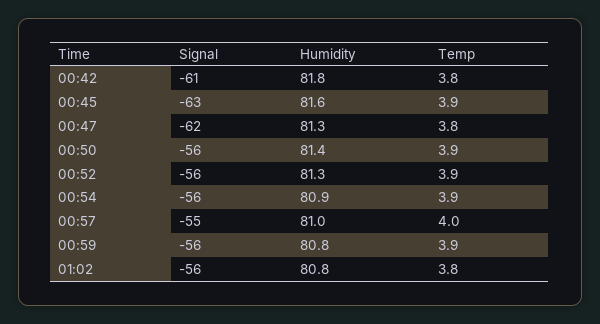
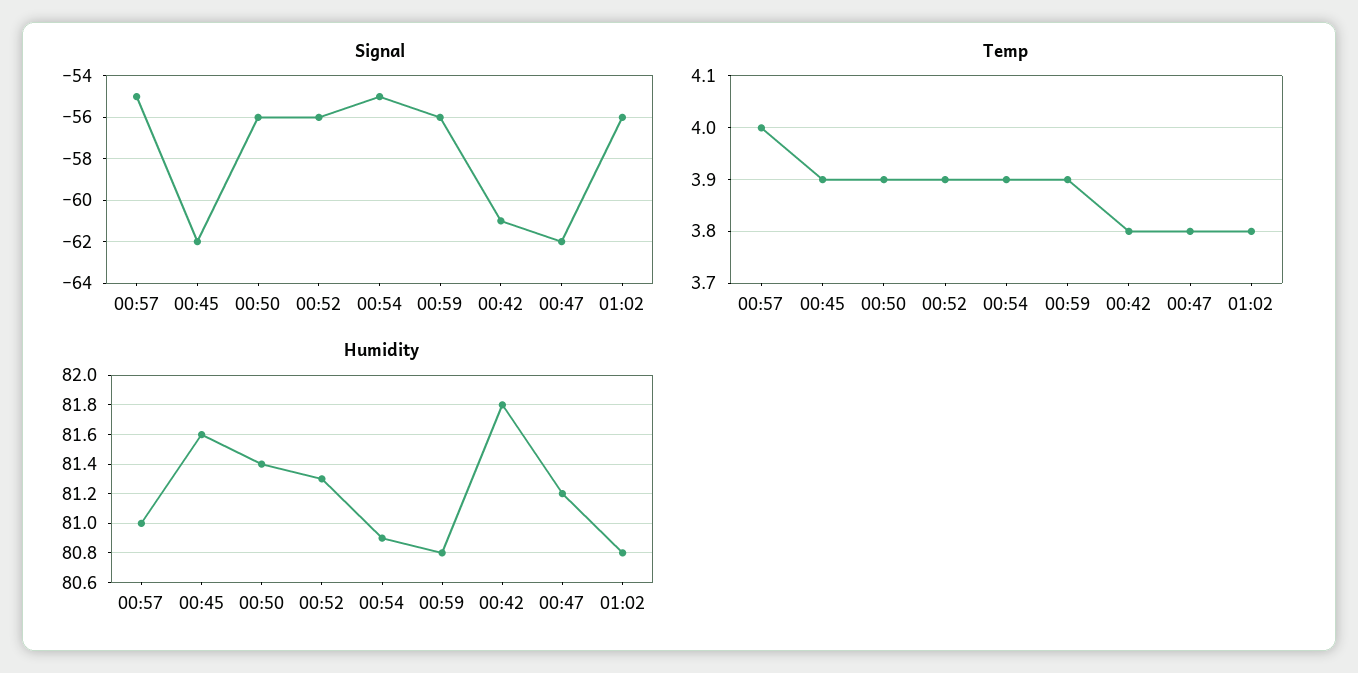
Signal, 00:45: -63 -> -62
Humidity, 00:47: 81.3 -> 81.2
Signal, 00:54: -56 -> -55

